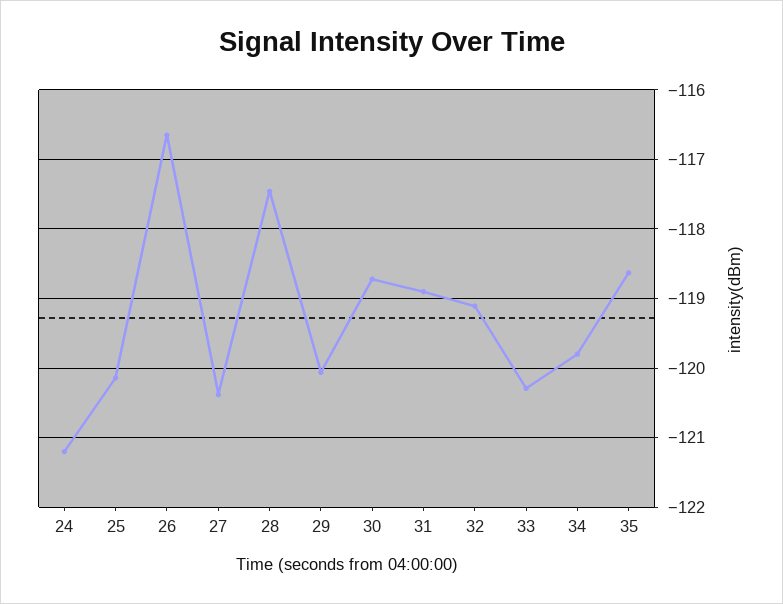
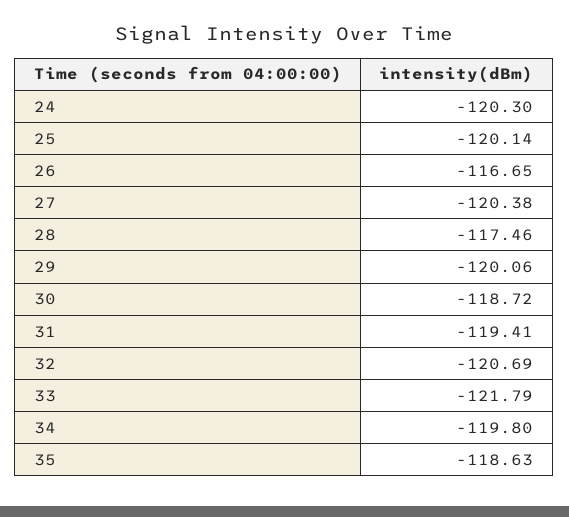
24: -121.2 -> -120.3
31: -118.9 -> -119.41
32: -119.1 -> -120.69
33: -120.3 -> -121.79

